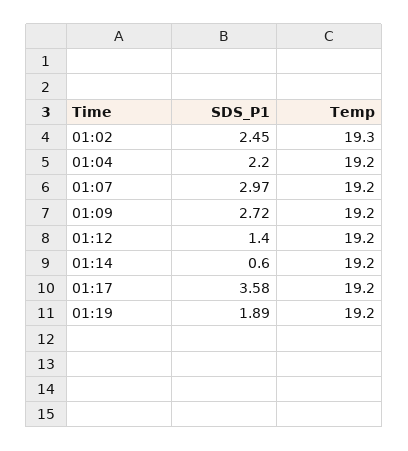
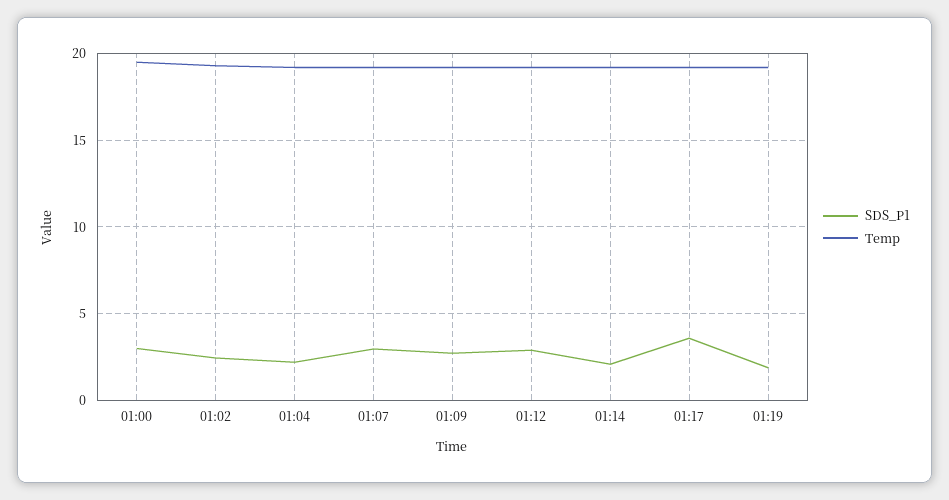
SDS_P1, 01:12: 1.4 -> 3
SDS_P1, 01:14: 0.6 -> 2
SDS_P1, 01:00: none -> 3
Temp, 01:00: none -> 19.5

